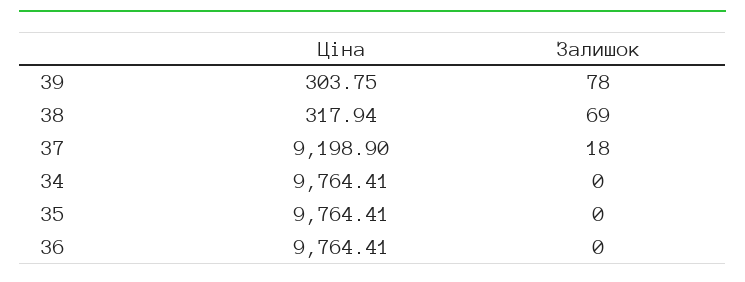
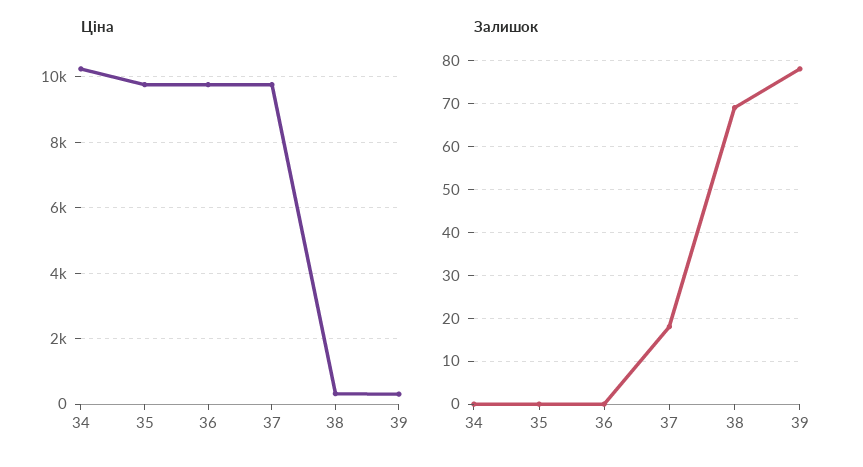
Ціна, 37: 9198.9 -> 9800
Ціна, 34: 9764.41 -> 10200

